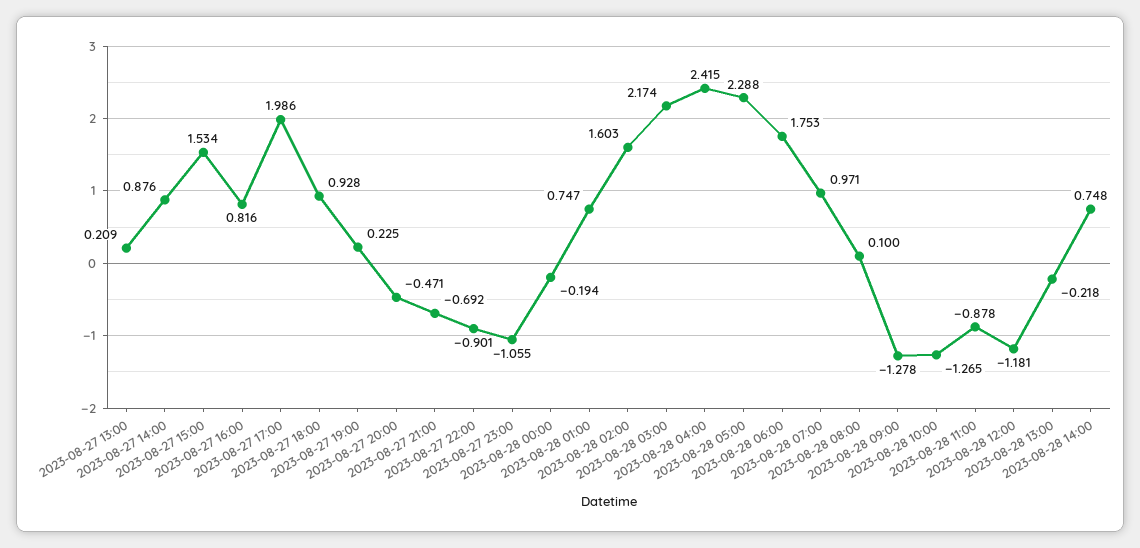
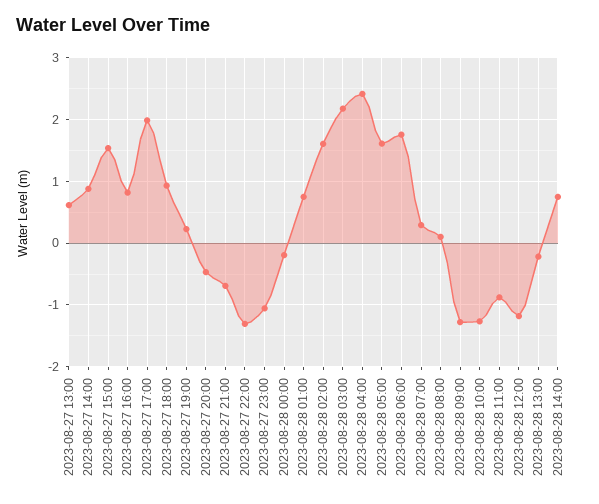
2023-08-27 13:00: 0.209 -> 0.6
2023-08-27 22:00: -0.901 -> -1.3
2023-08-28 05:00: 2.288 -> 1.6
2023-08-28 07:00: 0.971 -> 0.3

